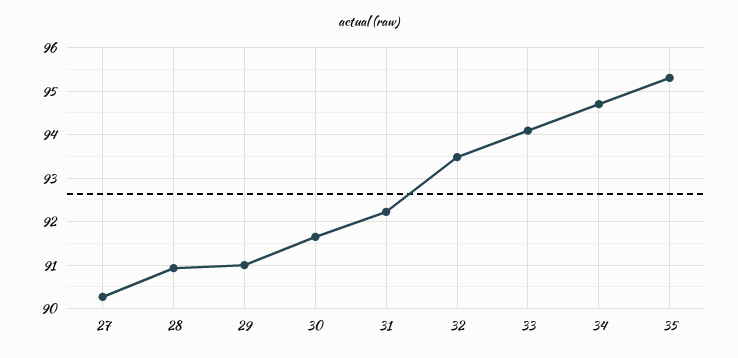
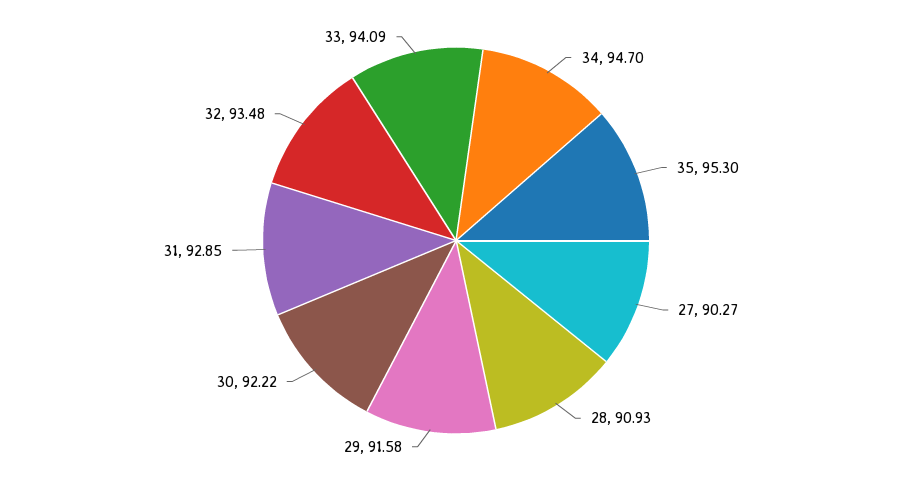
29: 91 -> 91.58
30: 91.6 -> 92.22
31: 92.2 -> 92.85

